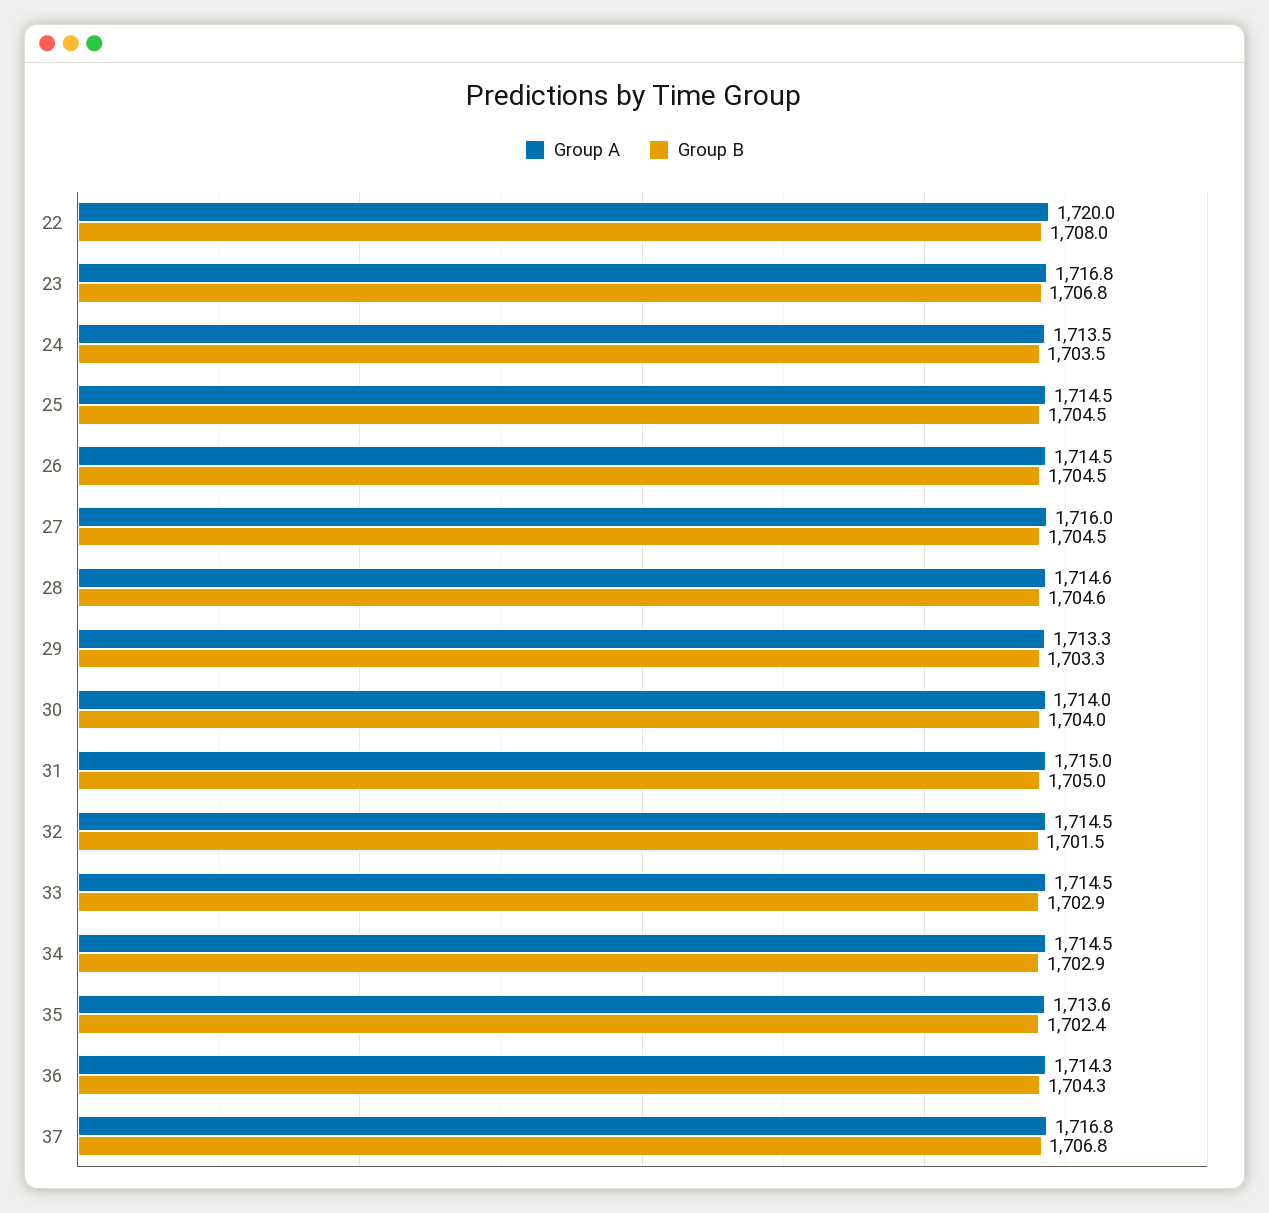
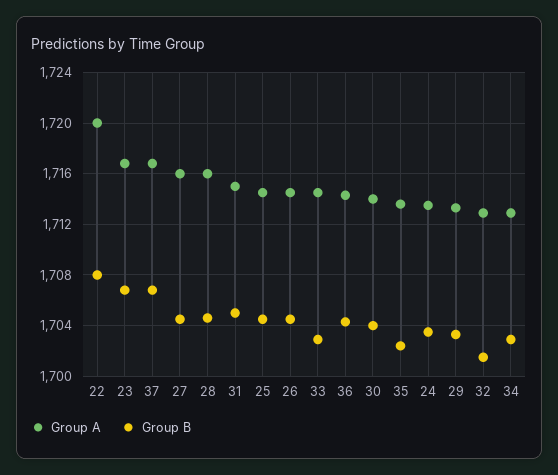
Group A, 28: 1714.6 -> 1716
Group A, 32: 1714.5 -> 1713
Group A, 34: 1714.5 -> 1713

